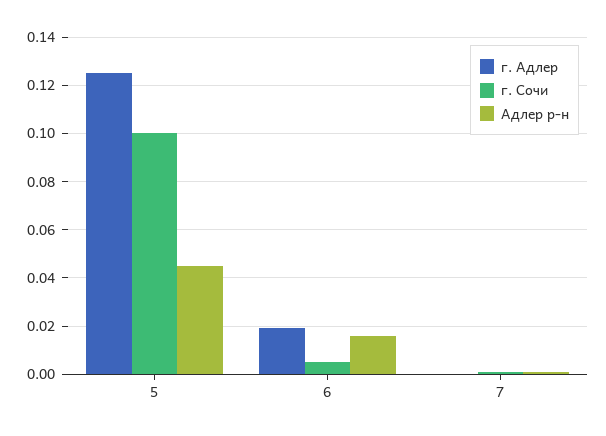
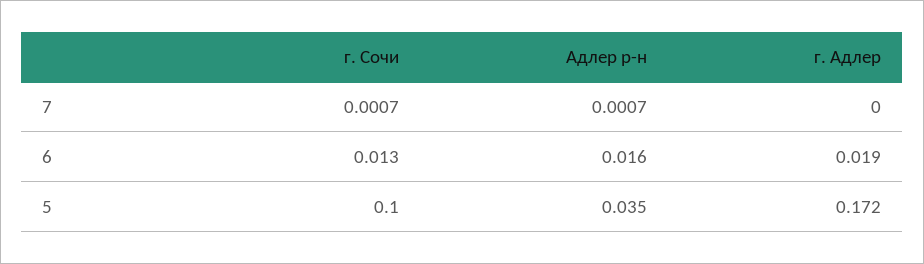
г. Адлер, 5: 0.125 -> 0.172
Адлер р-н, 5: 0.045 -> 0.035
г. Сочи, 6: 0.005 -> 0.013

